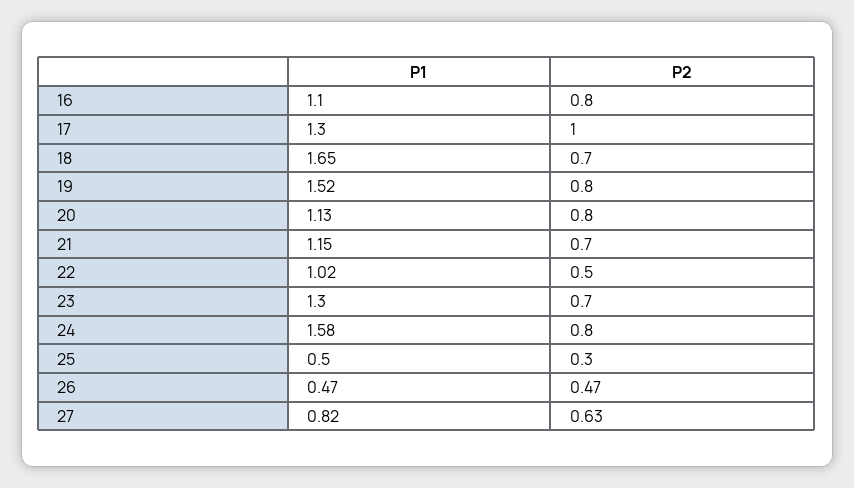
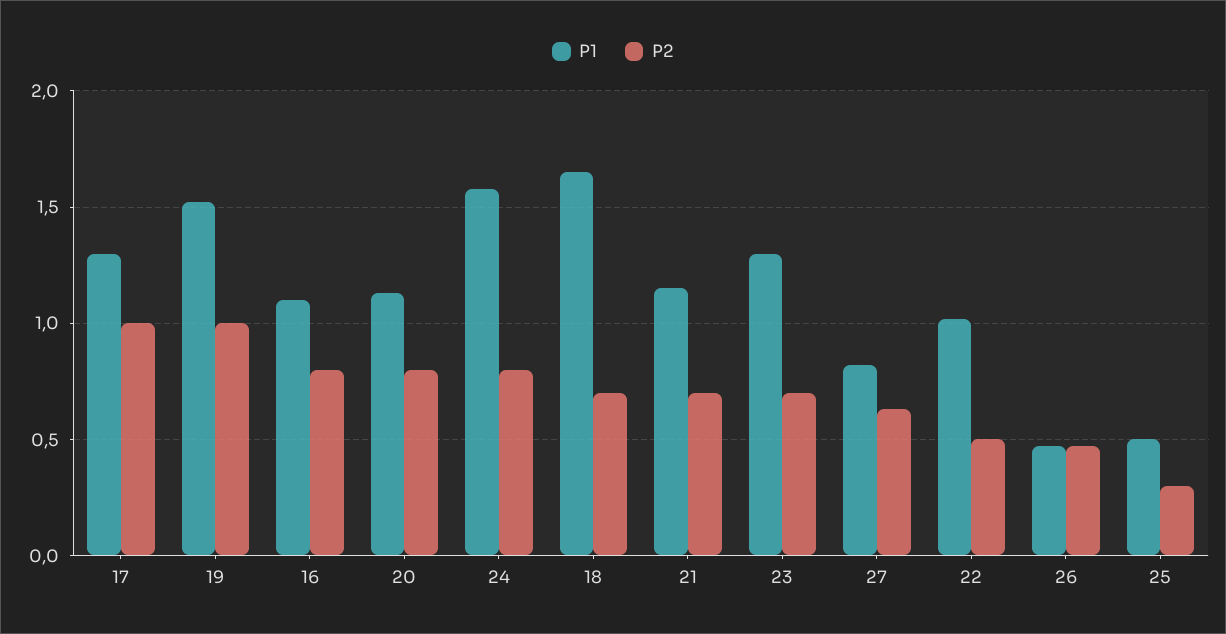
P2, 19: 0.8 -> 1

